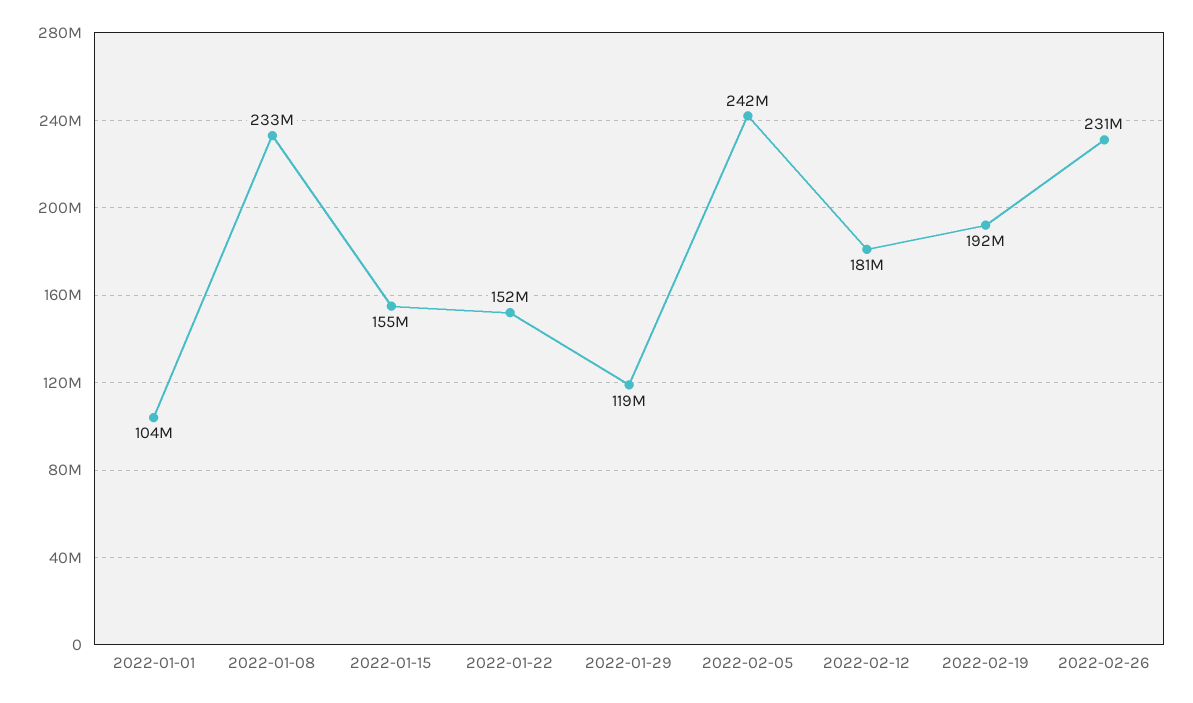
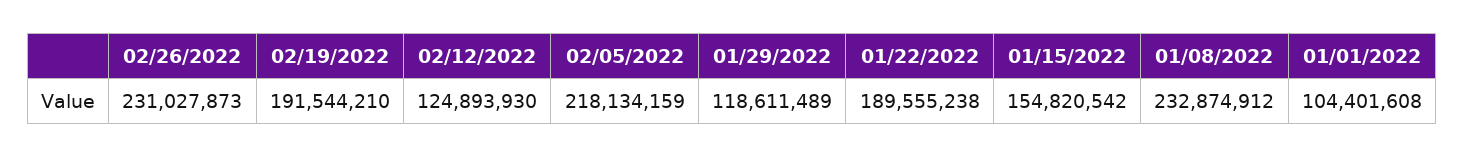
2022-01-22: 152000000 -> 189555238
2022-02-05: 242000000 -> 218134159
2022-02-12: 181000000 -> 124893930

